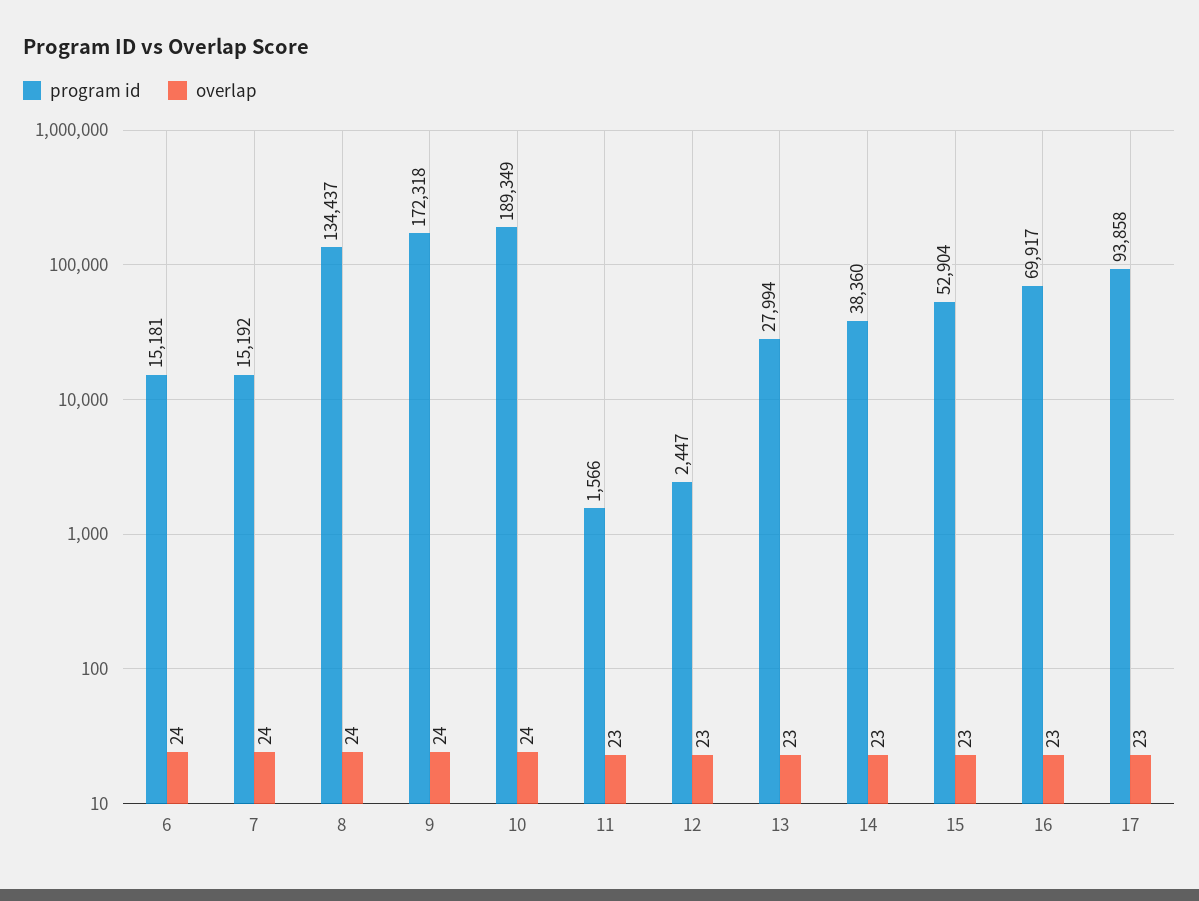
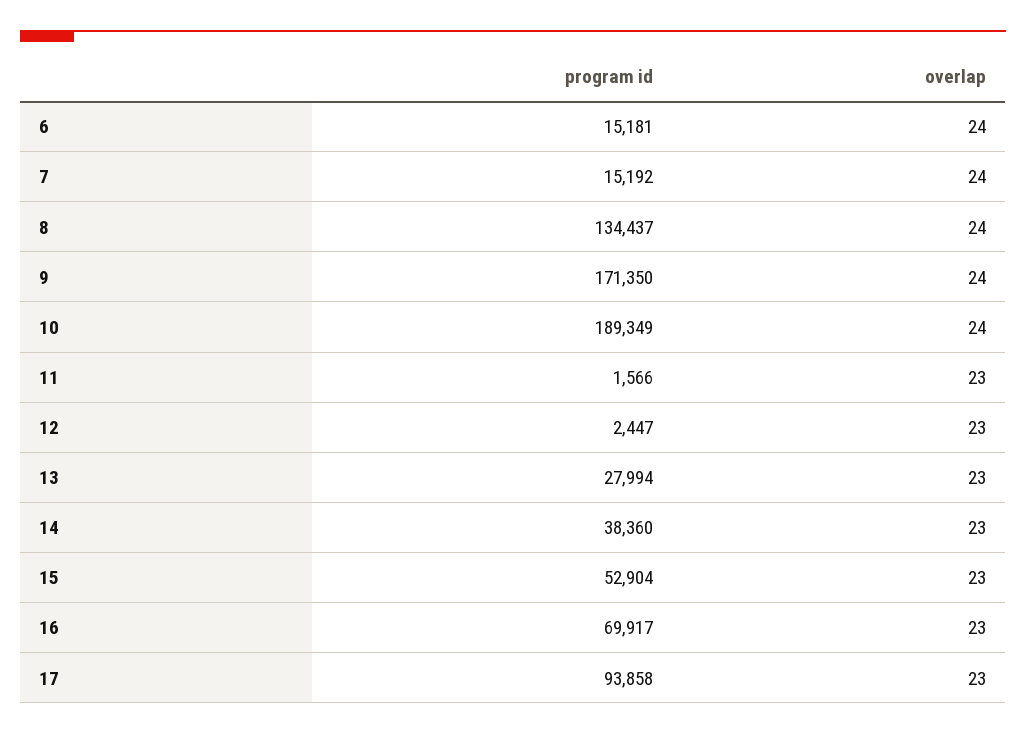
program id, 9: 172318 -> 171350

